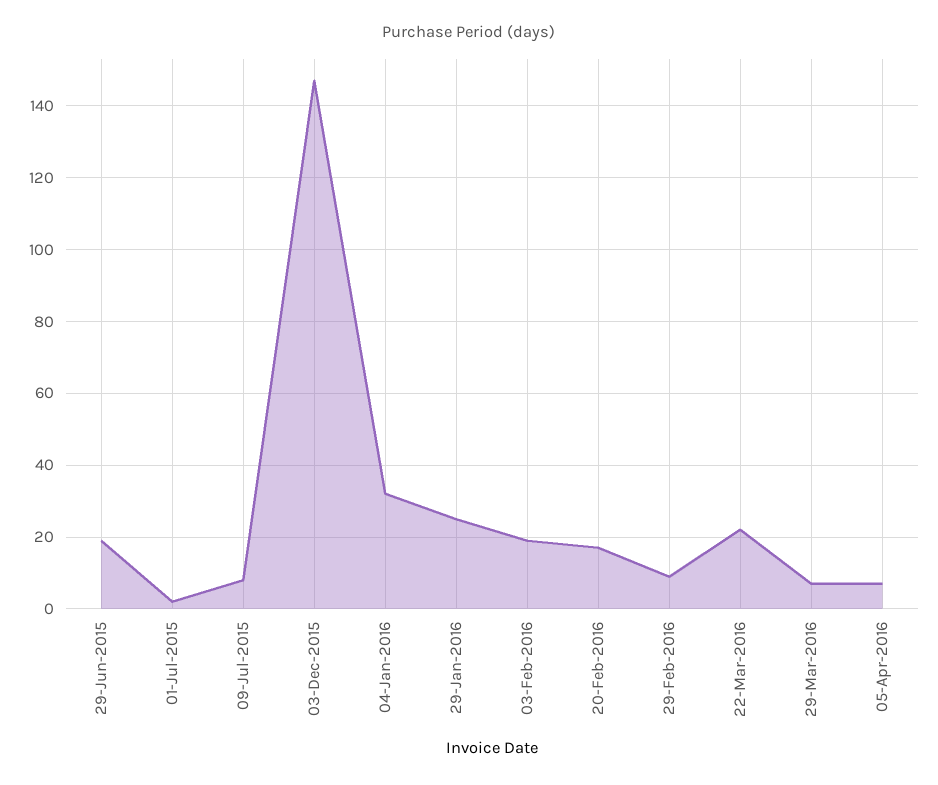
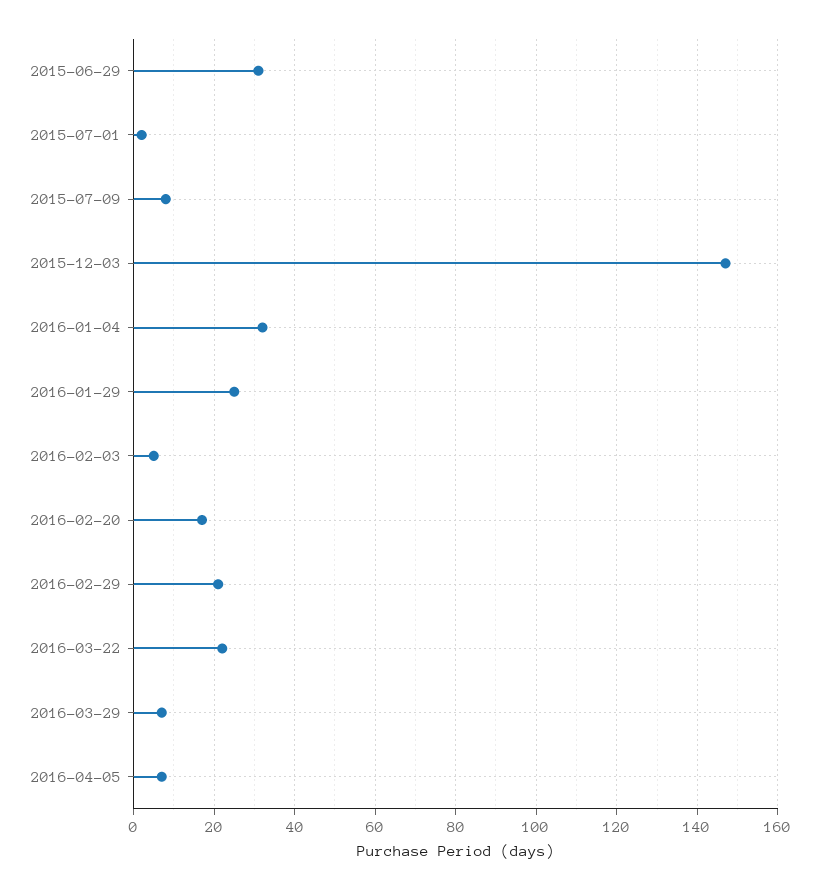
29-Jun-2015: 20 -> 30
03-Feb-2016: 20 -> 5
29-Feb-2016: 10 -> 20

